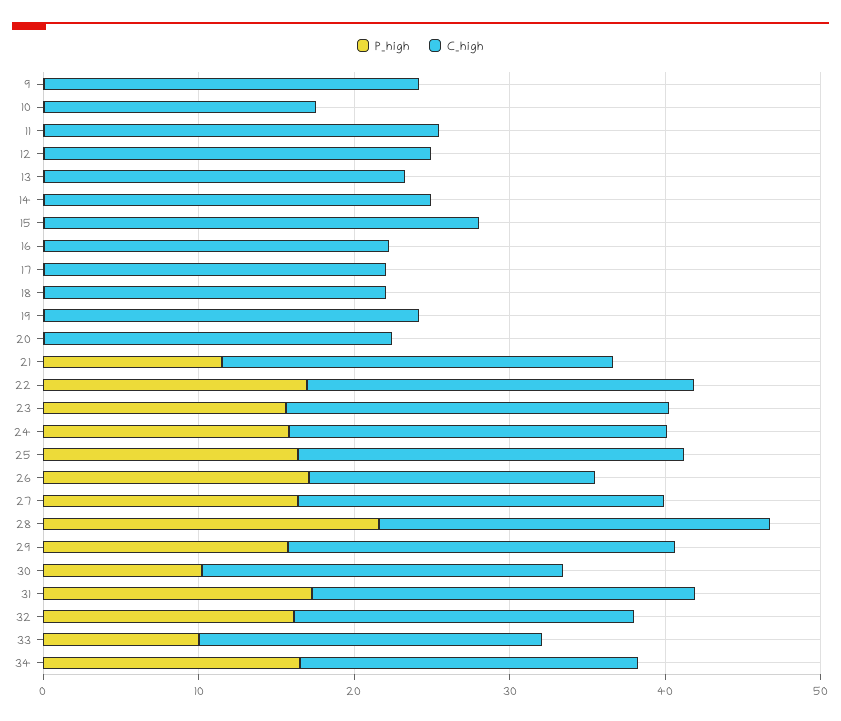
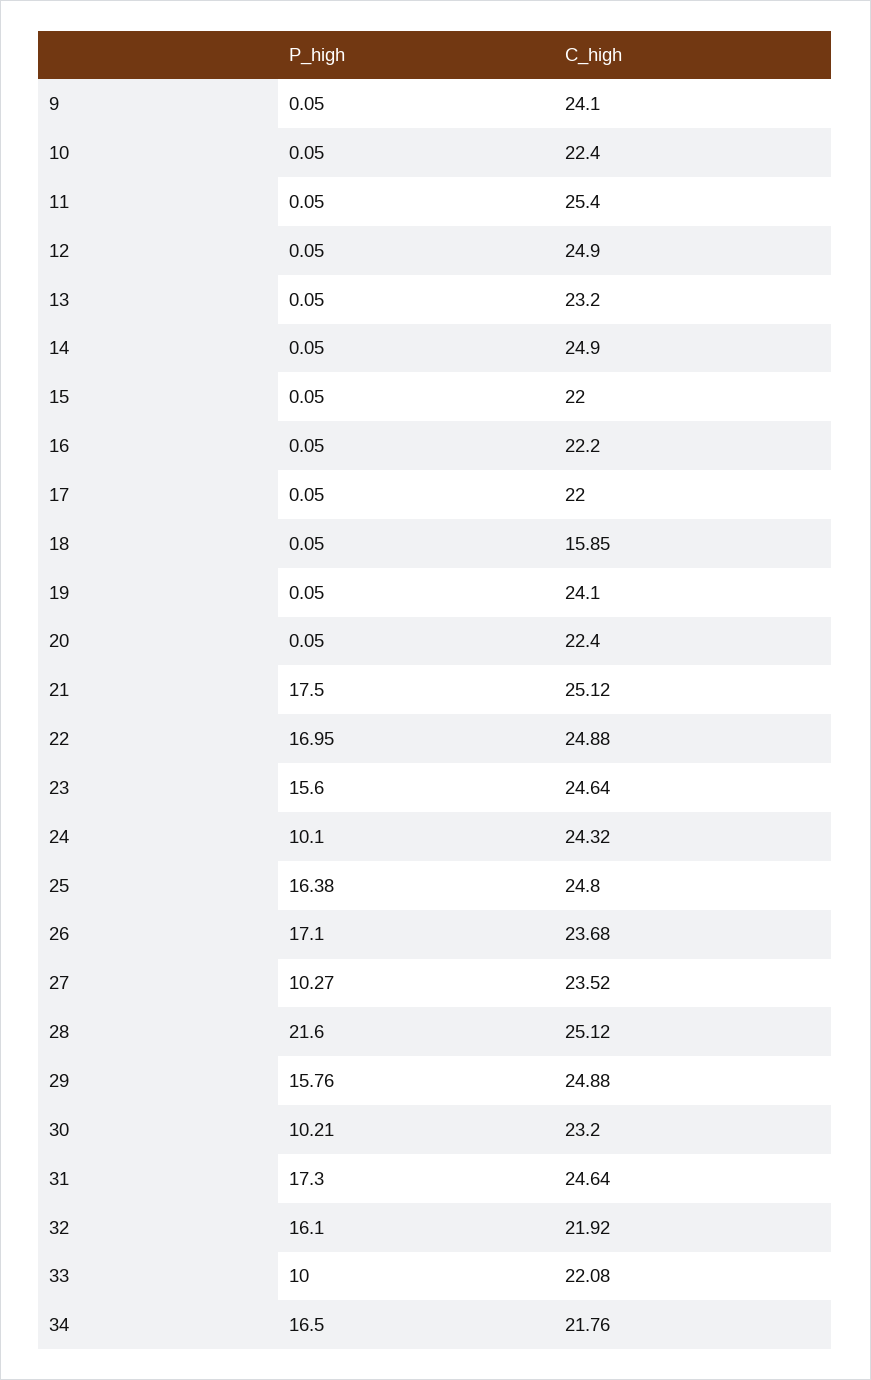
C_high, 10: 18 -> 22.4
C_high, 15: 28 -> 22
C_high, 18: 22 -> 15.85
P_high, 21: 12 -> 17.5
P_high, 24: 16 -> 10.1
C_high, 26: 18 -> 23.68
P_high, 27: 16 -> 10.27

